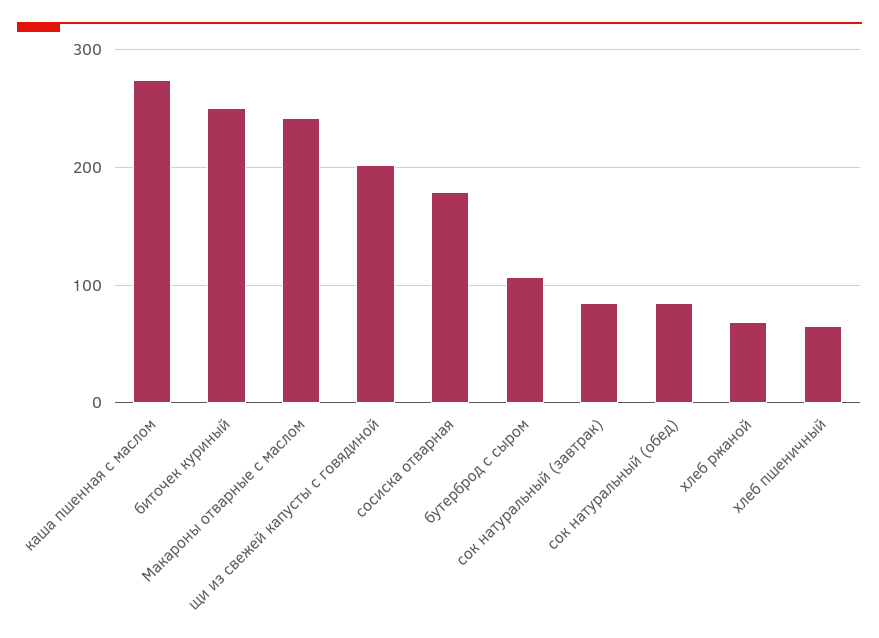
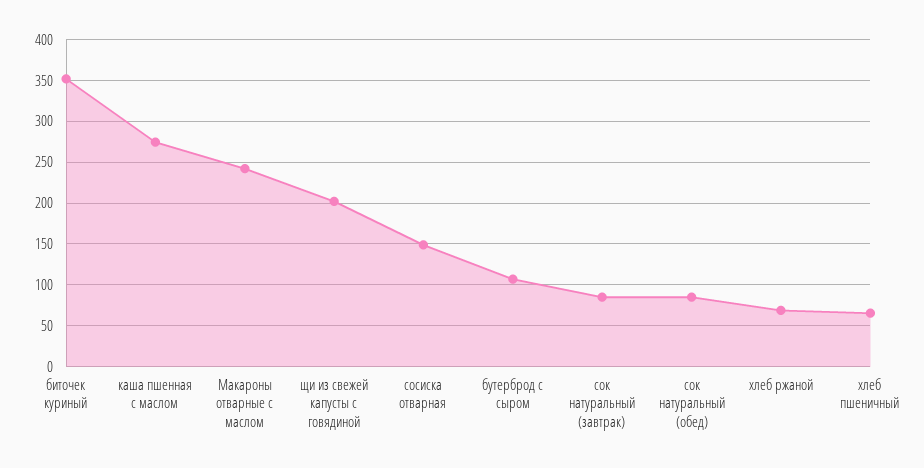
биточек куриный: 250 -> 350
сосиска отварная: 180 -> 150

